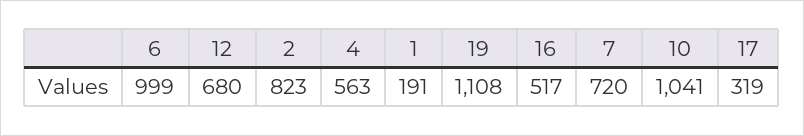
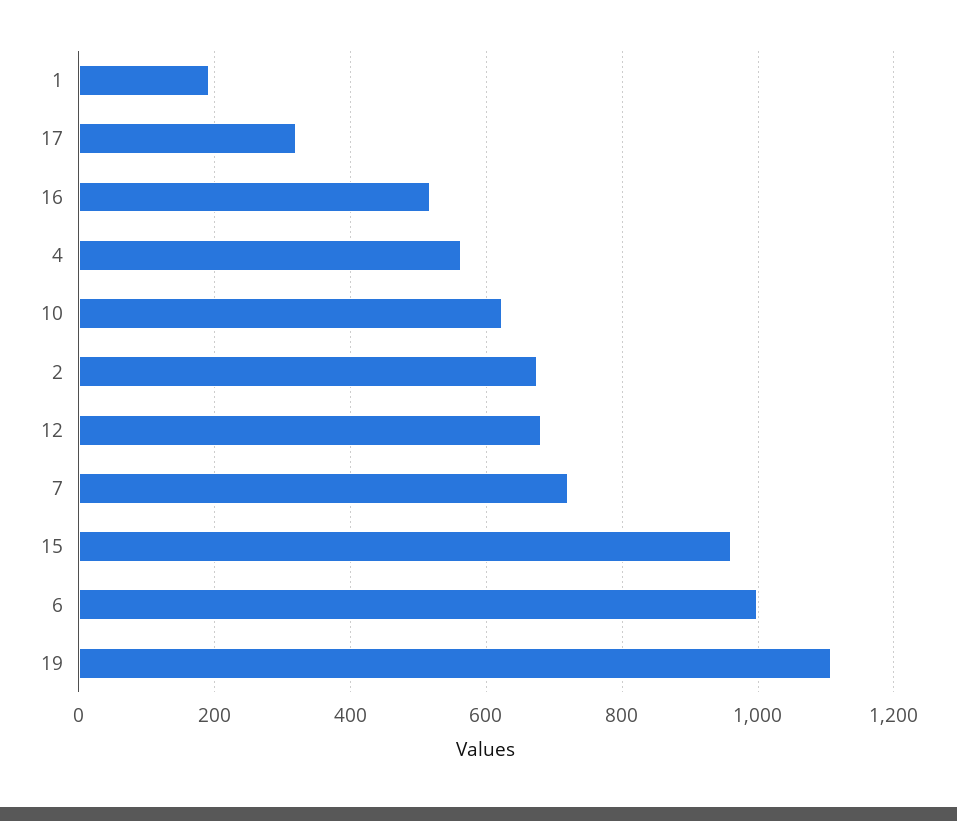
2: 823 -> 680
10: 1041 -> 620
15: none -> 960

